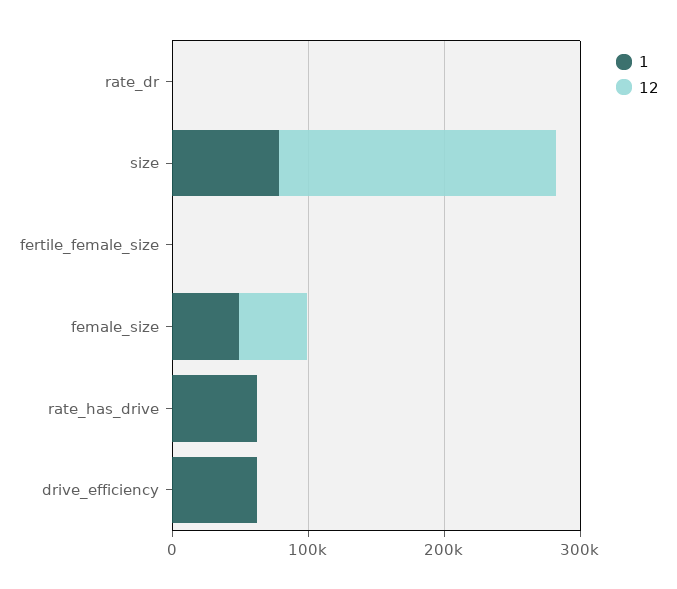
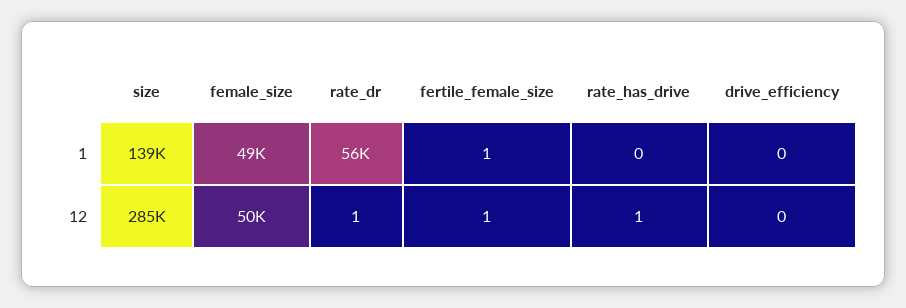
1, rate_dr: 0 -> 56000
1, size: 80000 -> 139000
12, size: 200000 -> 285000
1, rate_has_drive: 60000 -> 0
1, drive_efficiency: 60000 -> 0

